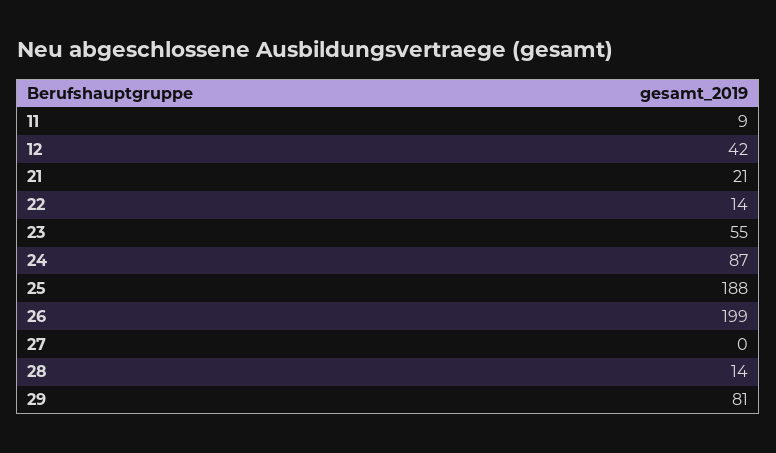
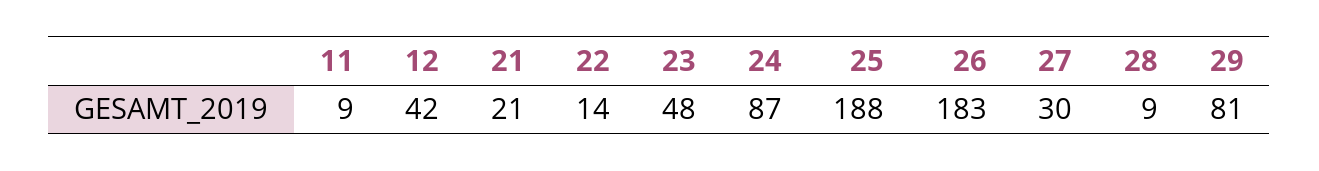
23: 55 -> 48
26: 199 -> 183
27: 0 -> 30
28: 14 -> 9

